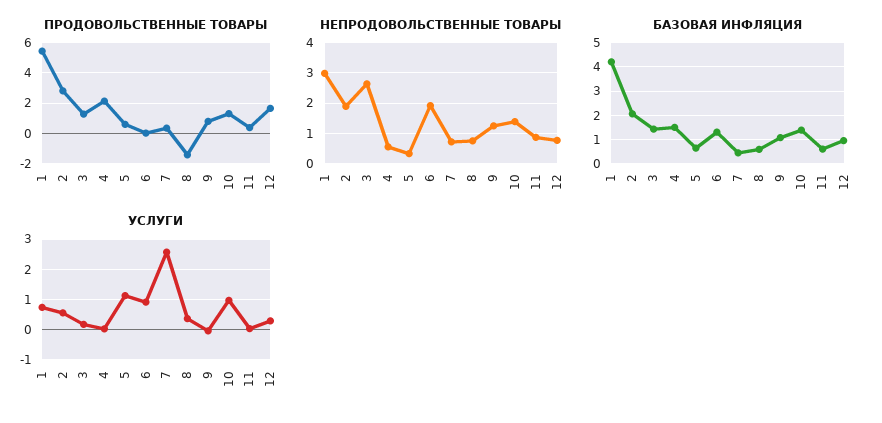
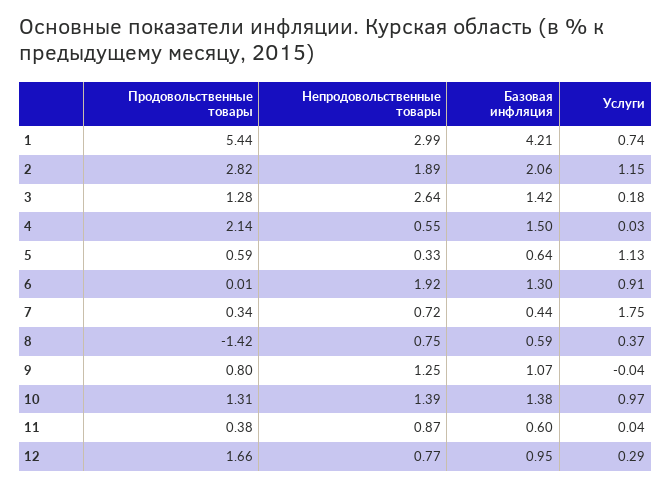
УСЛУГИ, 2: 0.6 -> 1.15
УСЛУГИ, 7: 2.6 -> 1.75

